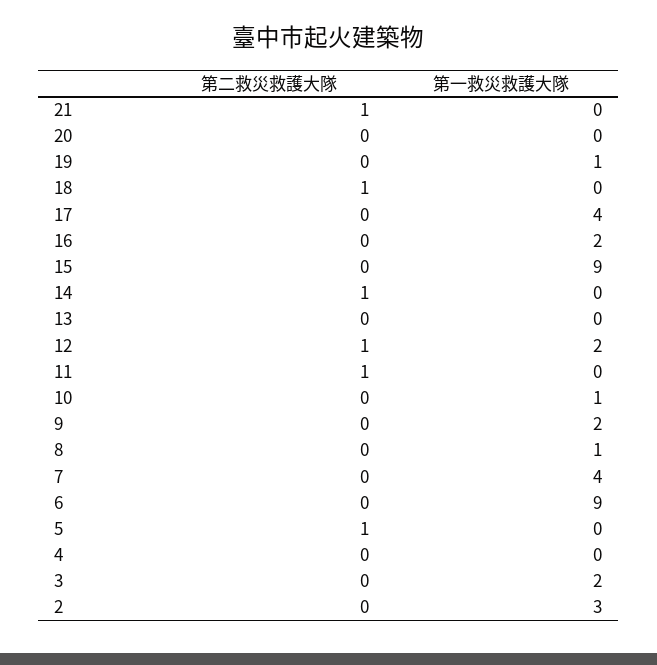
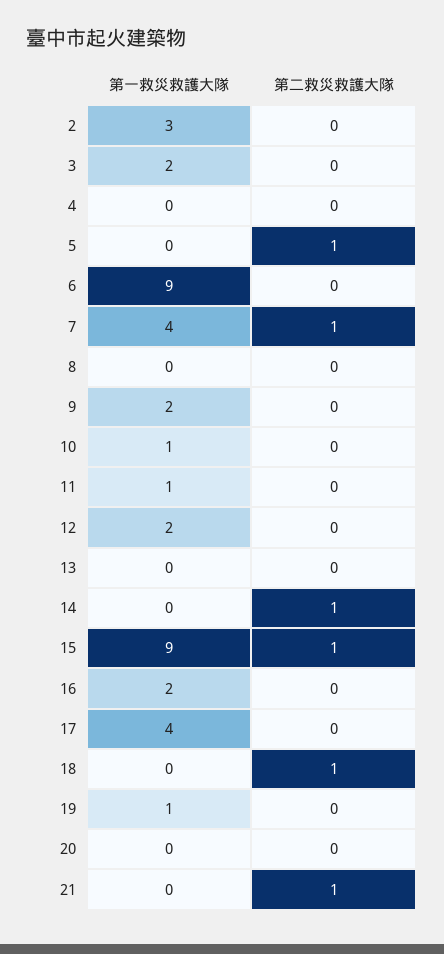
第二救災救護大隊, 15: 0 -> 1
第二救災救護大隊, 12: 1 -> 0
第二救災救護大隊, 11: 1 -> 0
第一救災救護大隊, 11: 0 -> 1
第一救災救護大隊, 8: 1 -> 0
第二救災救護大隊, 7: 0 -> 1

